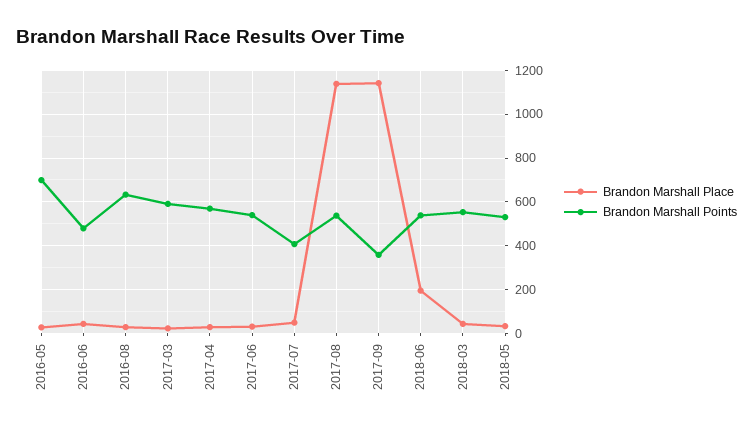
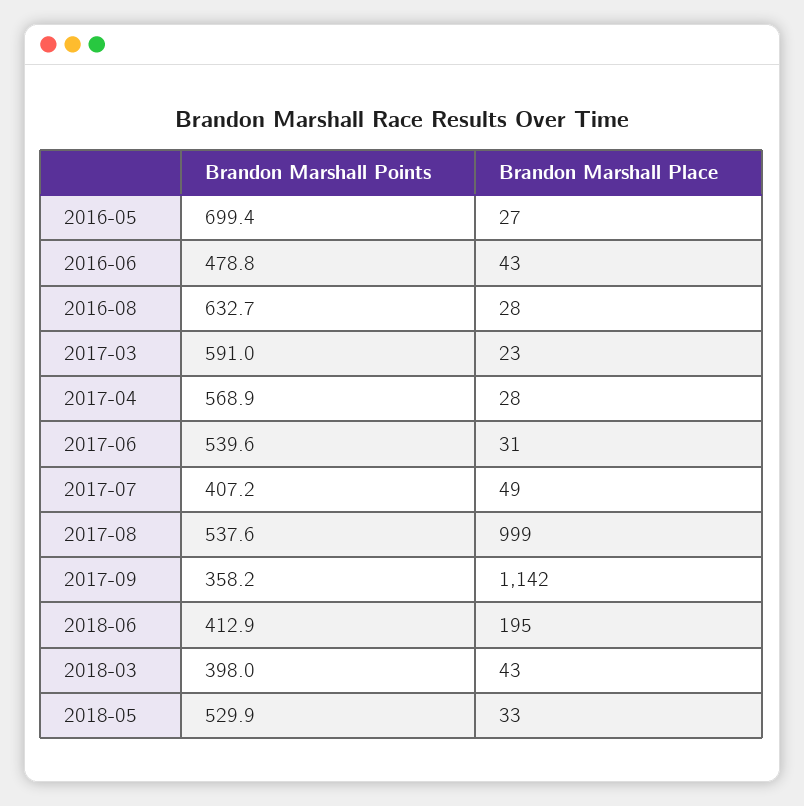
Brandon Marshall Place, 2017-08: 1150 -> 999
Brandon Marshall Points, 2018-06: 550 -> 412.9
Brandon Marshall Points, 2018-03: 550 -> 398

